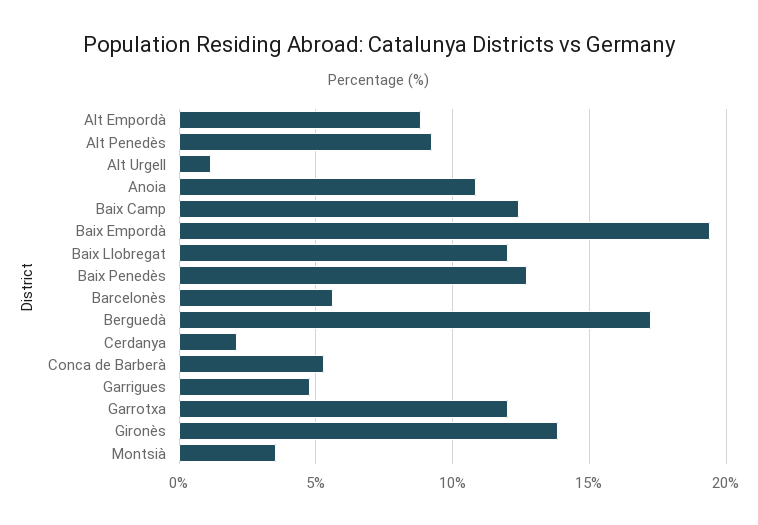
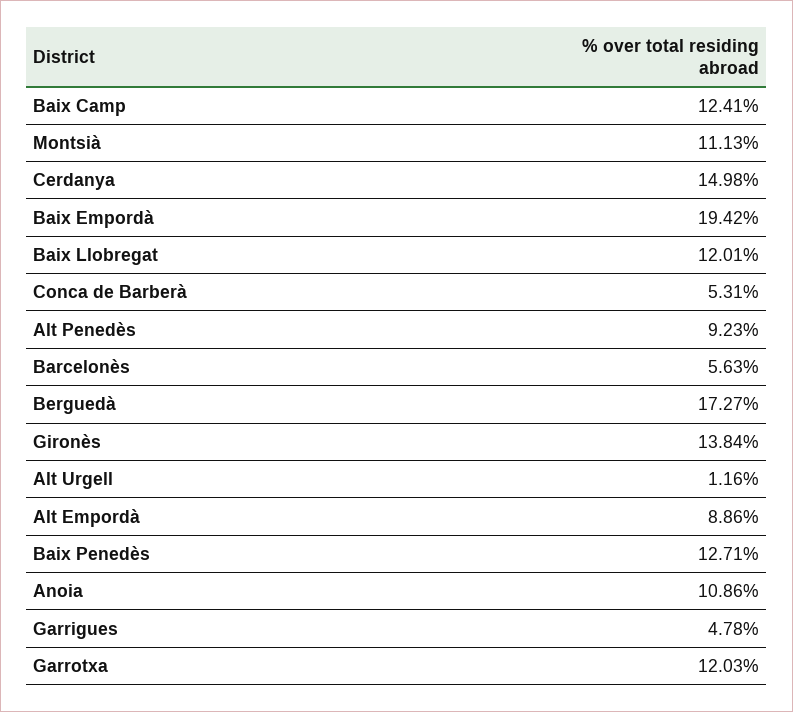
Cerdanya: 2 -> 14.98
Montsià: 3.5 -> 11.13

